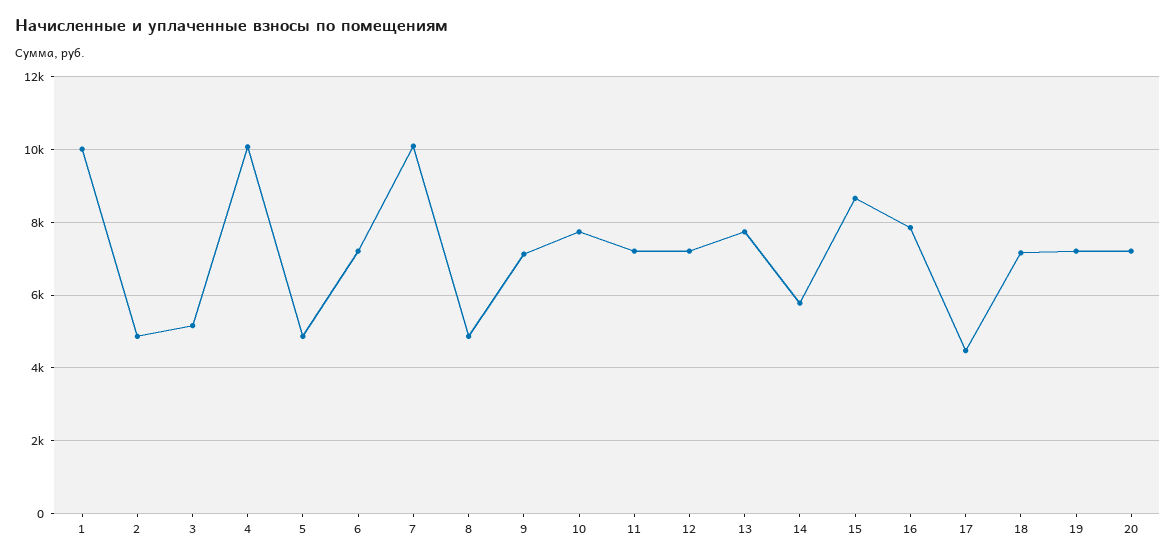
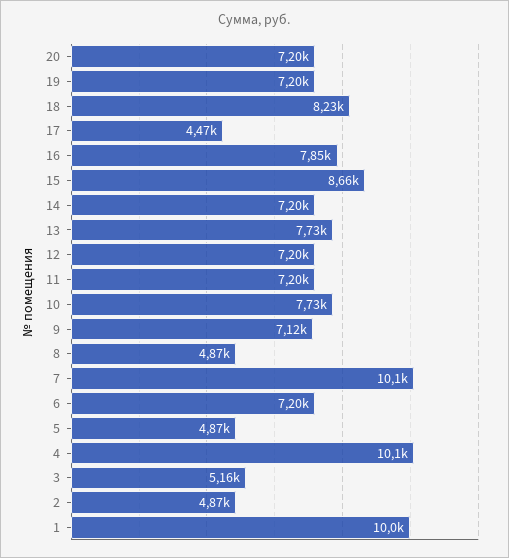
14: 5800 -> 7200
18: 7200 -> 8230

